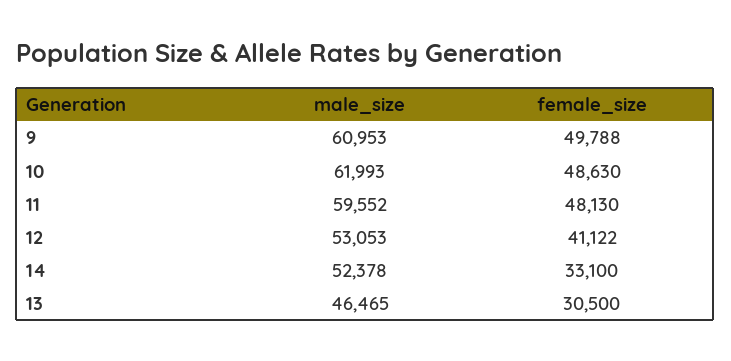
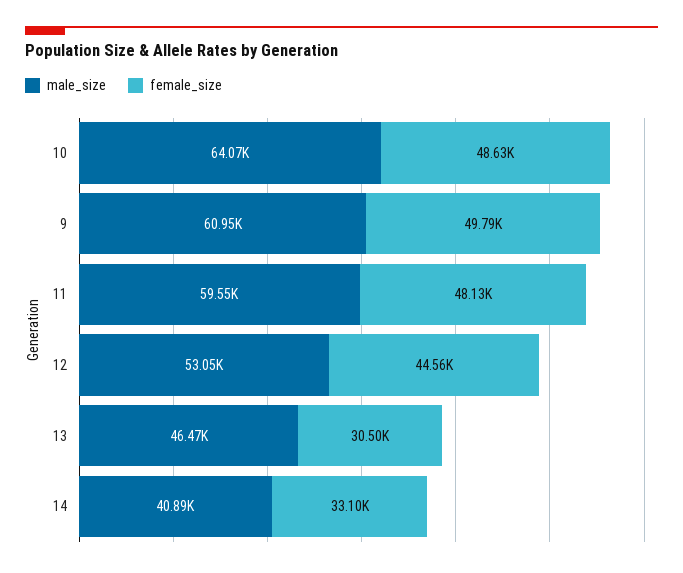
male_size, 10: 61993 -> 64070
female_size, 12: 41122 -> 44560
male_size, 14: 52378 -> 40890

